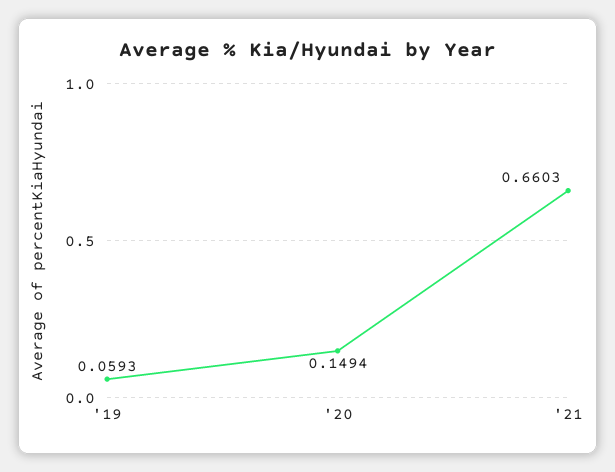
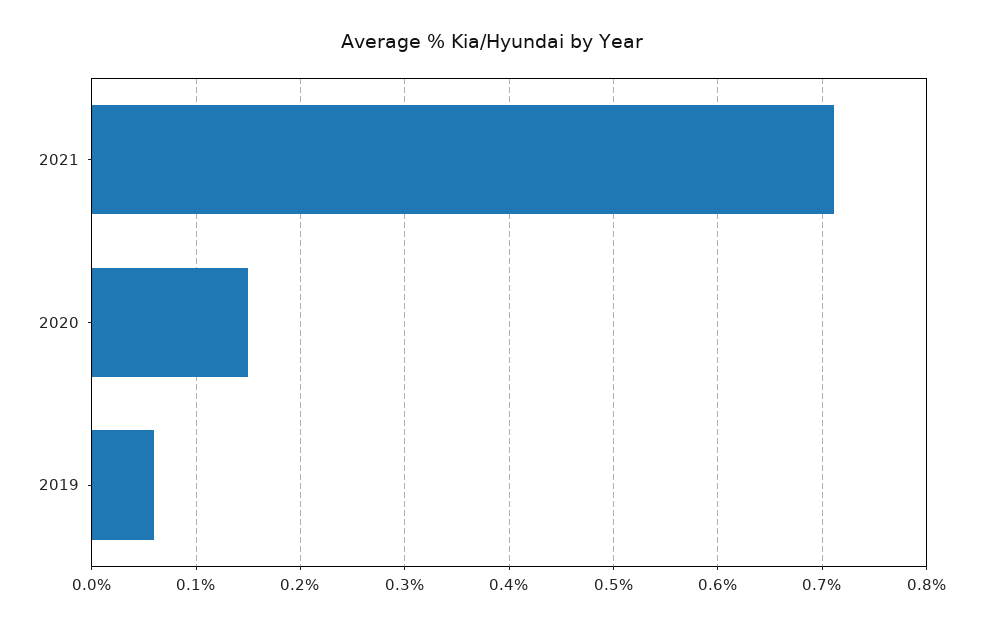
'21: 0.6603 -> 0.71

